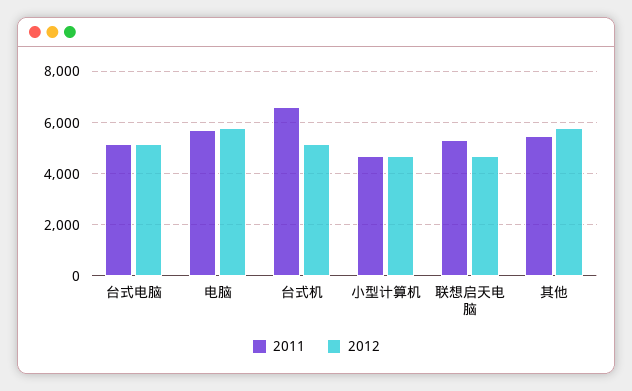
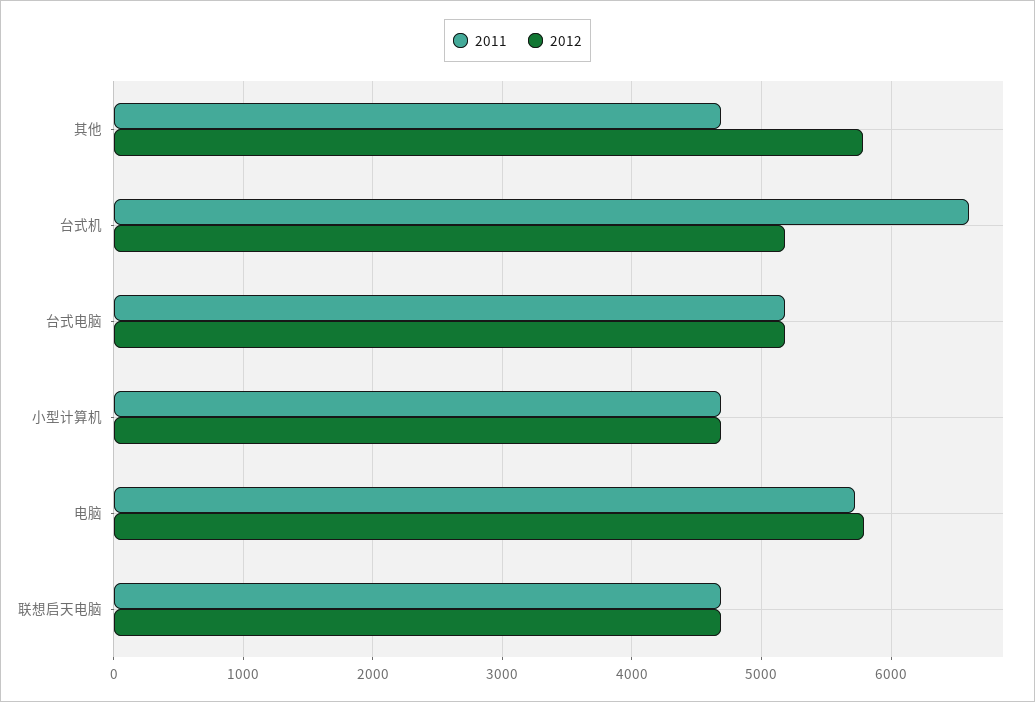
2011, 联想启天电脑: 5250 -> 4700
2011, 其他: 5500 -> 4700

